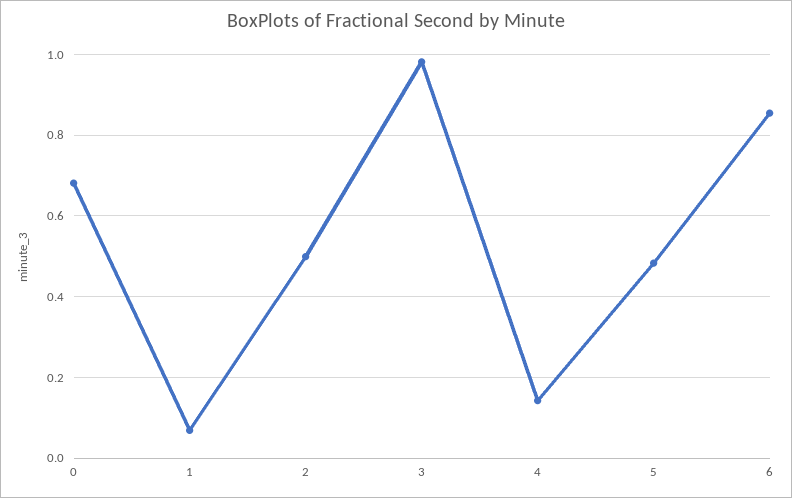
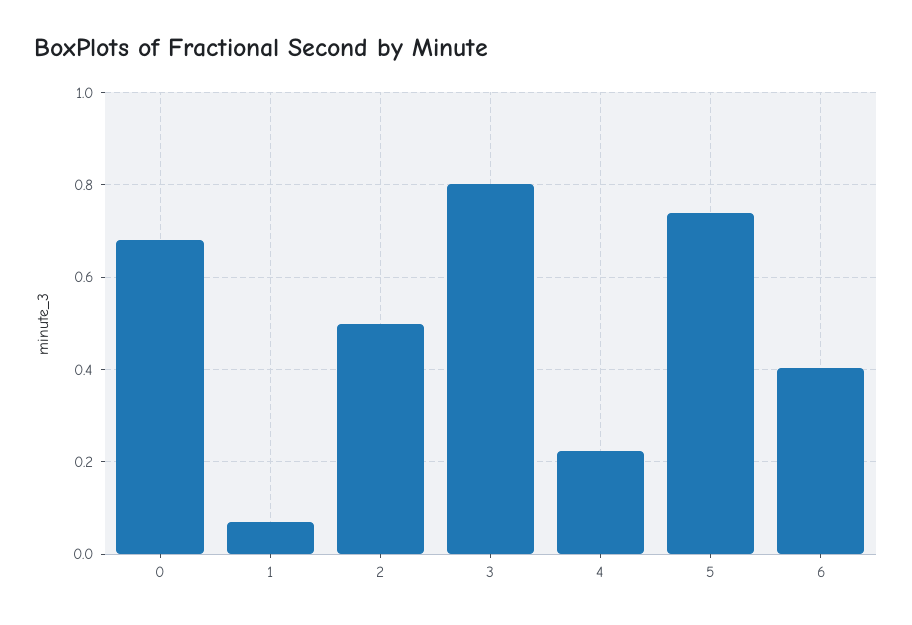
3: 0.98 -> 0.8
4: 0.14 -> 0.22
5: 0.48 -> 0.74
6: 0.86 -> 0.4

